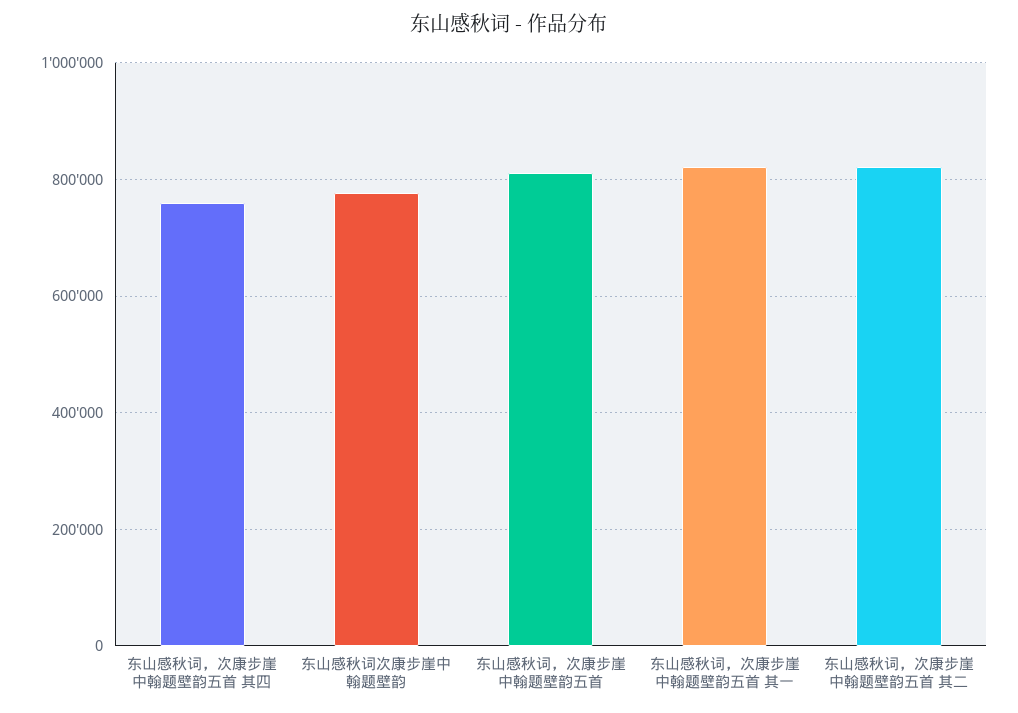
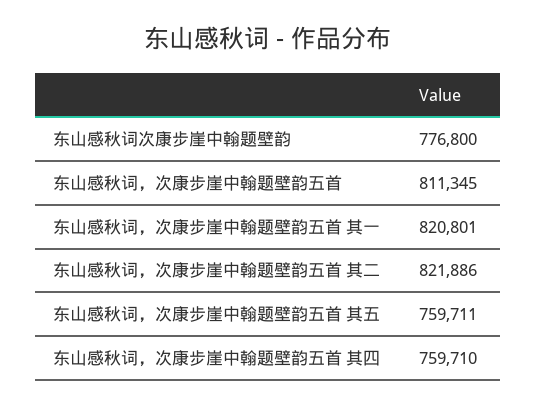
东山感秋词，次康步崖中翰题壁韵五首 其五: none -> 759711

